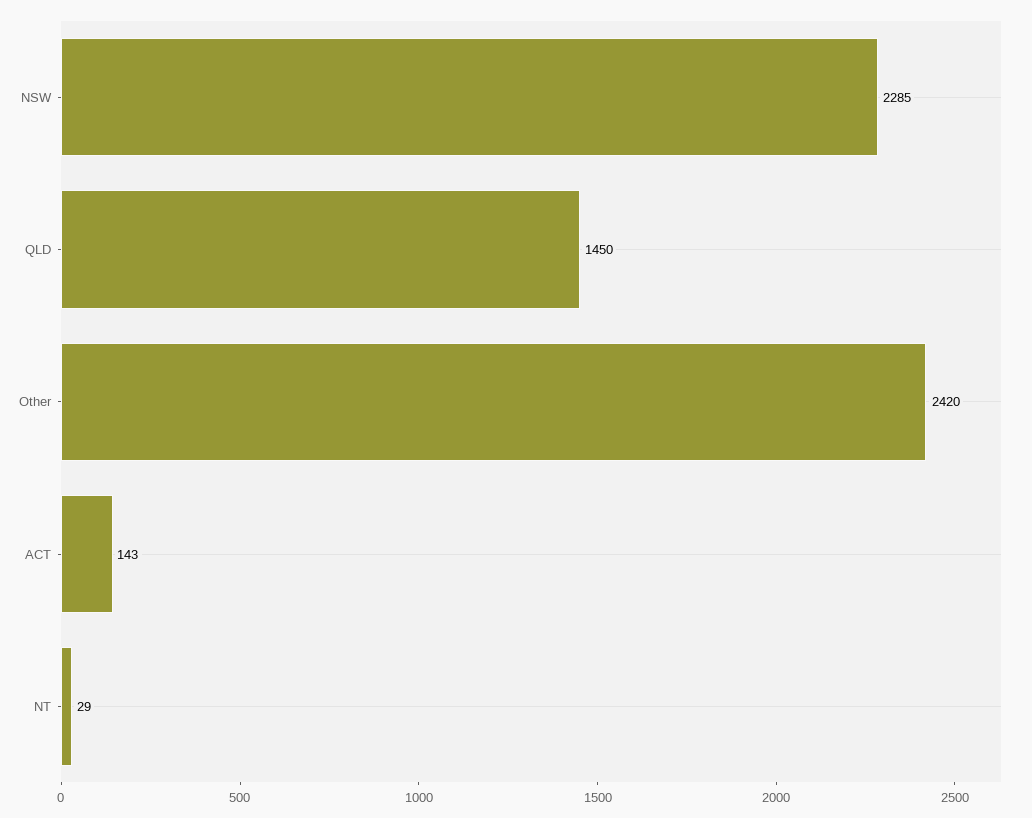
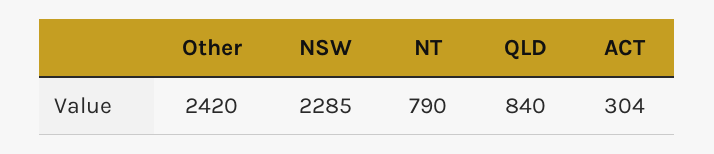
QLD: 1450 -> 840
ACT: 143 -> 304
NT: 29 -> 790

